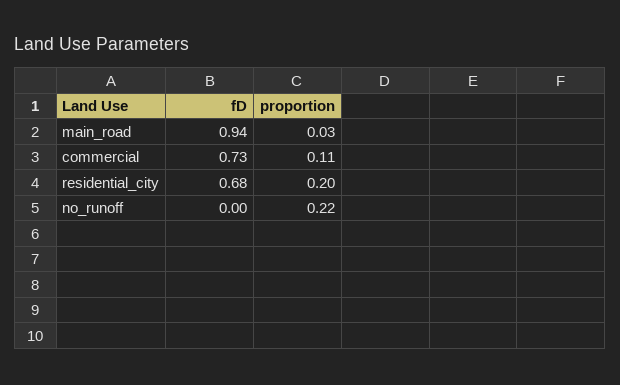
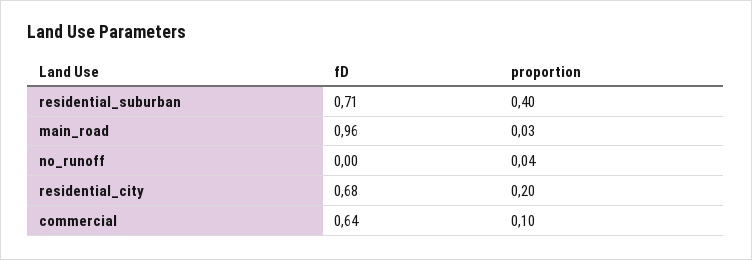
fD, main_road: 0.94 -> 0.96
fD, commercial: 0.73 -> 0.64
proportion, commercial: 0.11 -> 0.1
proportion, no_runoff: 0.22 -> 0.04
fD, residential_suburban: none -> 0.71
proportion, residential_suburban: none -> 0.4

